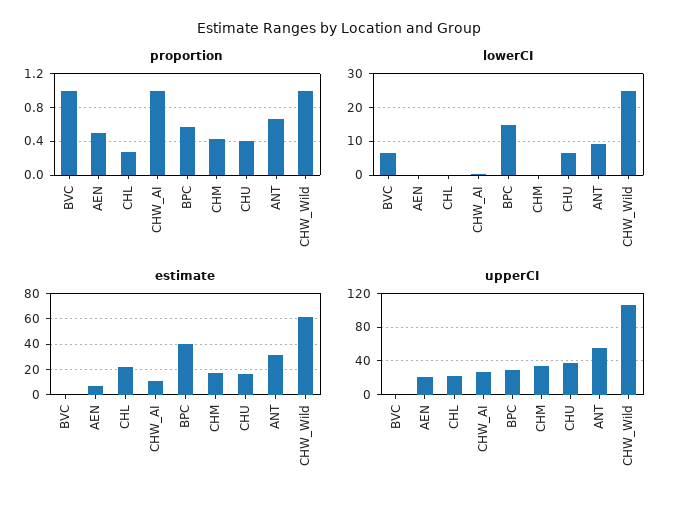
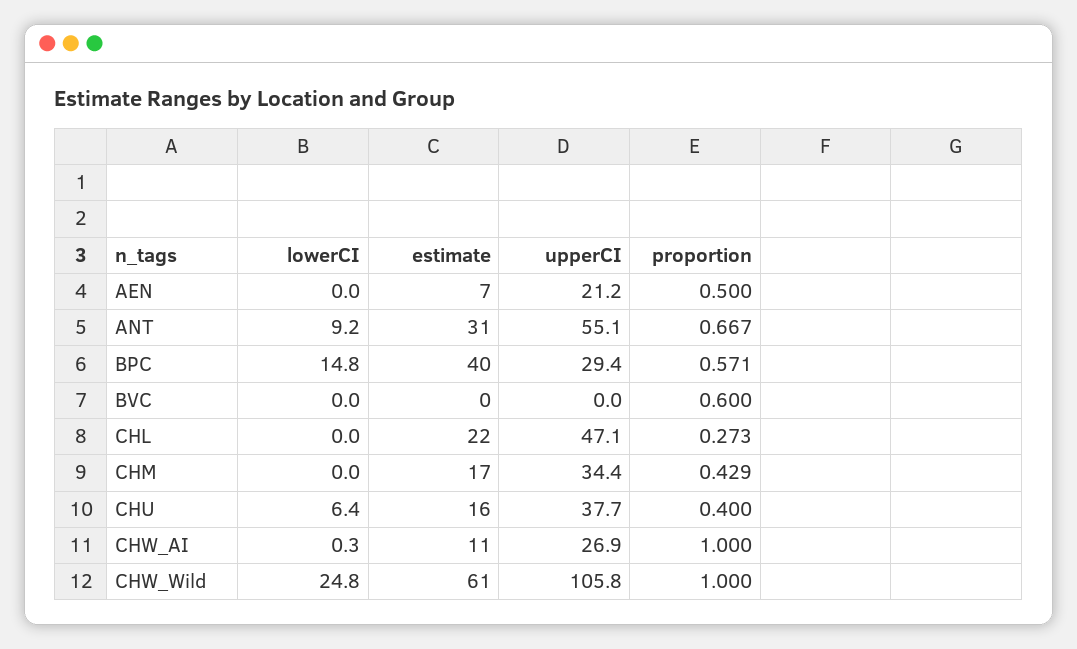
proportion, BVC: 1 -> 0.6
lowerCI, BVC: 6 -> 0
upperCI, CHL: 20 -> 47.1

